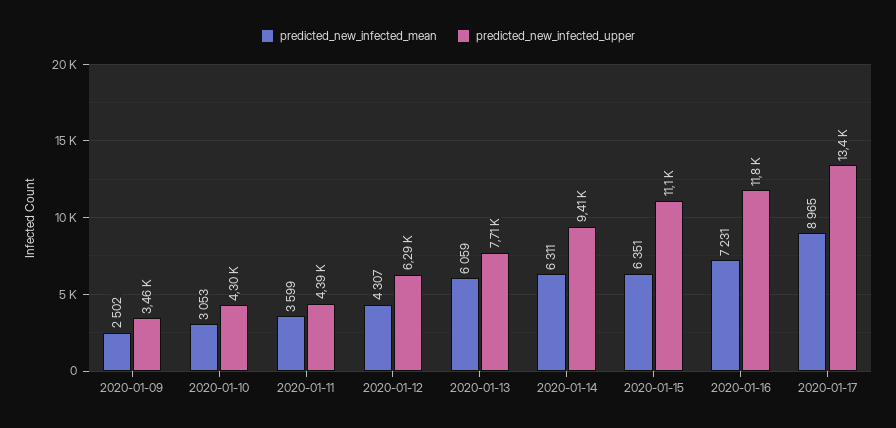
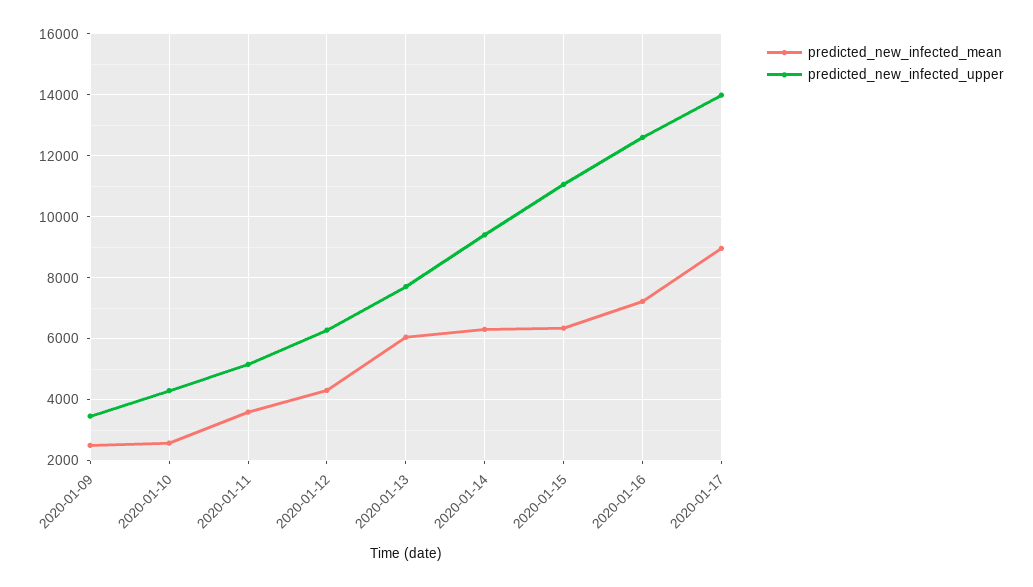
predicted_new_infected_mean, 2020-01-10: 3053 -> 2600
predicted_new_infected_upper, 2020-01-11: 4390 -> 5200
predicted_new_infected_upper, 2020-01-16: 11800 -> 12600
predicted_new_infected_upper, 2020-01-17: 13400 -> 14000

